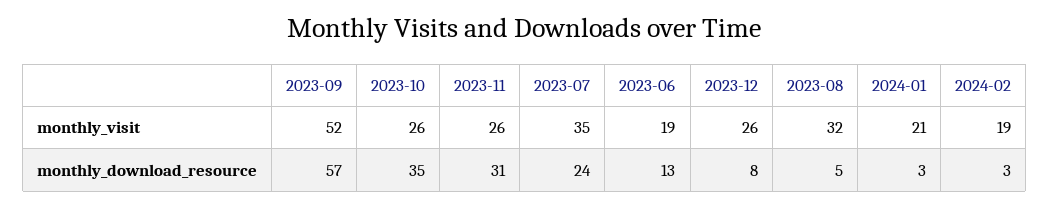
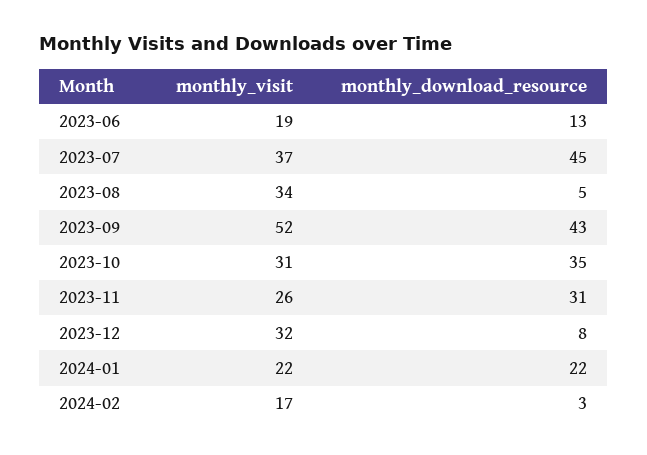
2023-10, monthly_visit: 26 -> 31
2023-07, monthly_visit: 35 -> 37
2023-12, monthly_visit: 26 -> 32
2023-08, monthly_visit: 32 -> 34
2024-01, monthly_visit: 21 -> 22
2024-02, monthly_visit: 19 -> 17
2023-09, monthly_download_resource: 57 -> 43
2023-07, monthly_download_resource: 24 -> 45
2024-01, monthly_download_resource: 3 -> 22

